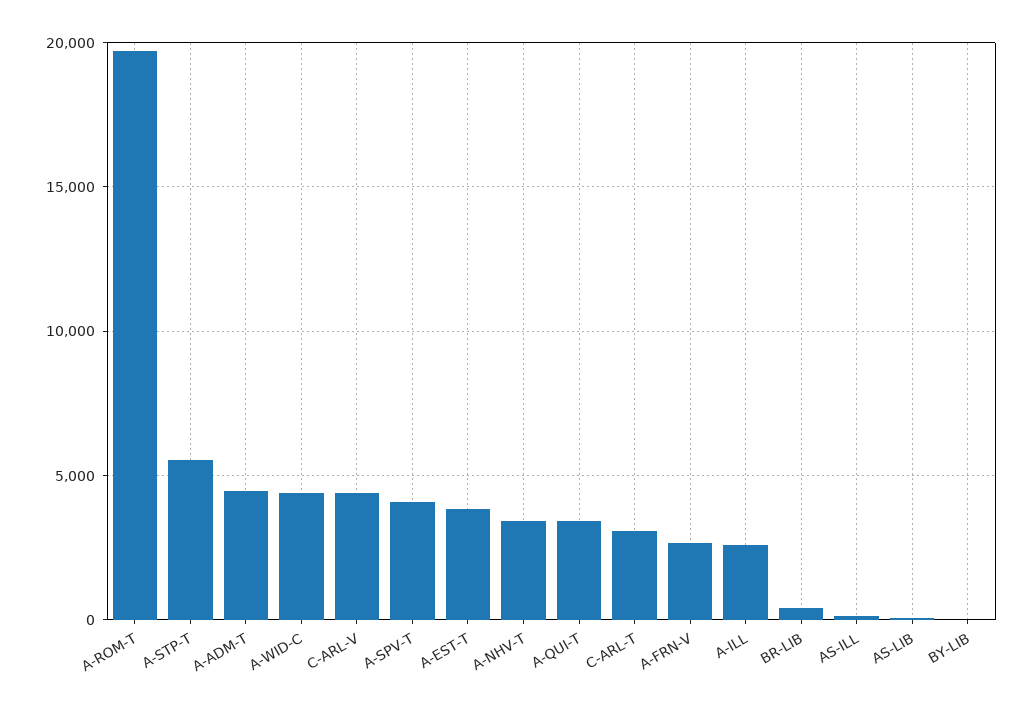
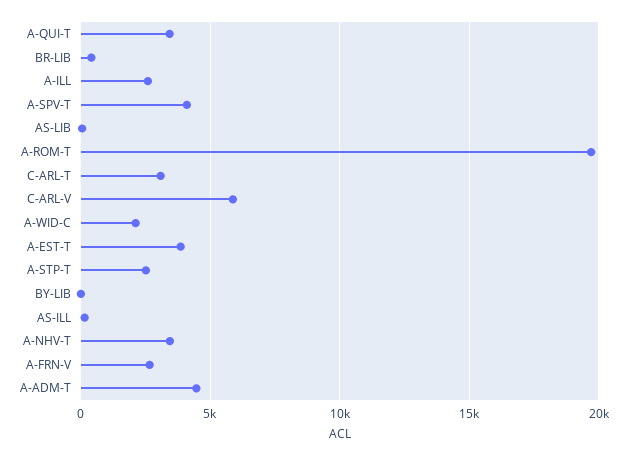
A-STP-T: 5500 -> 2500
A-WID-C: 4500 -> 2000
C-ARL-V: 4500 -> 6000

